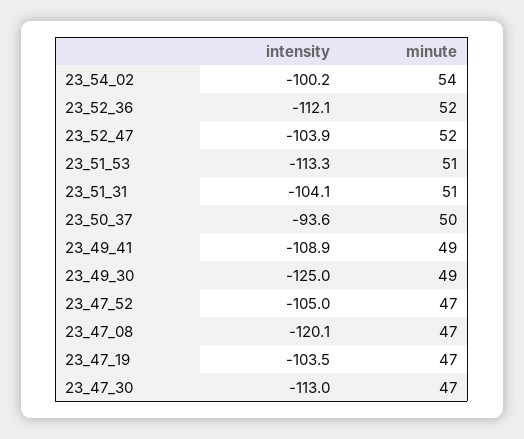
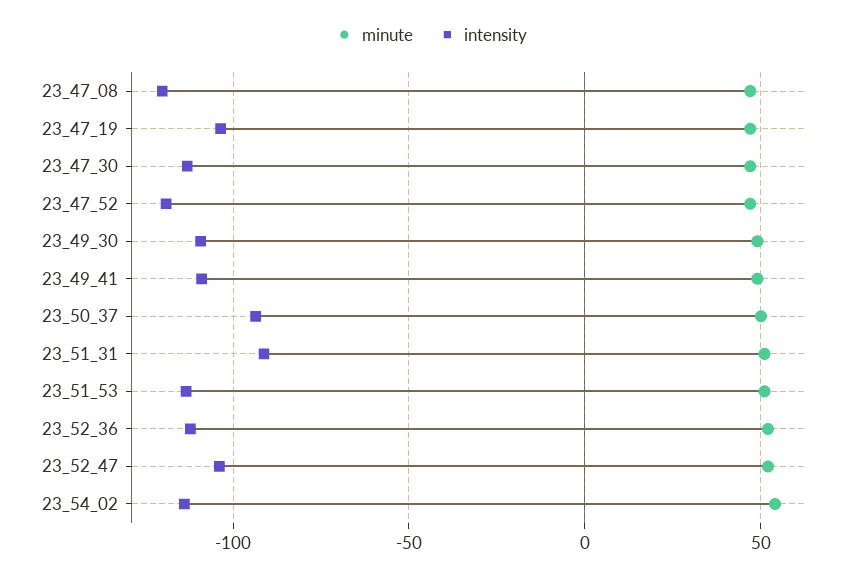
intensity, 23_54_02: -100.2 -> -115
intensity, 23_51_31: -104.1 -> -90
intensity, 23_49_30: -125 -> -110
intensity, 23_47_52: -105 -> -120

